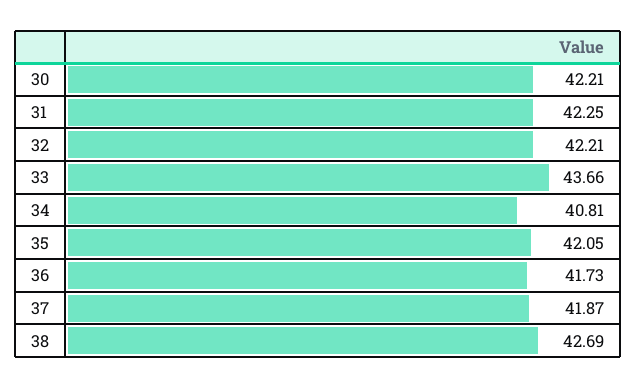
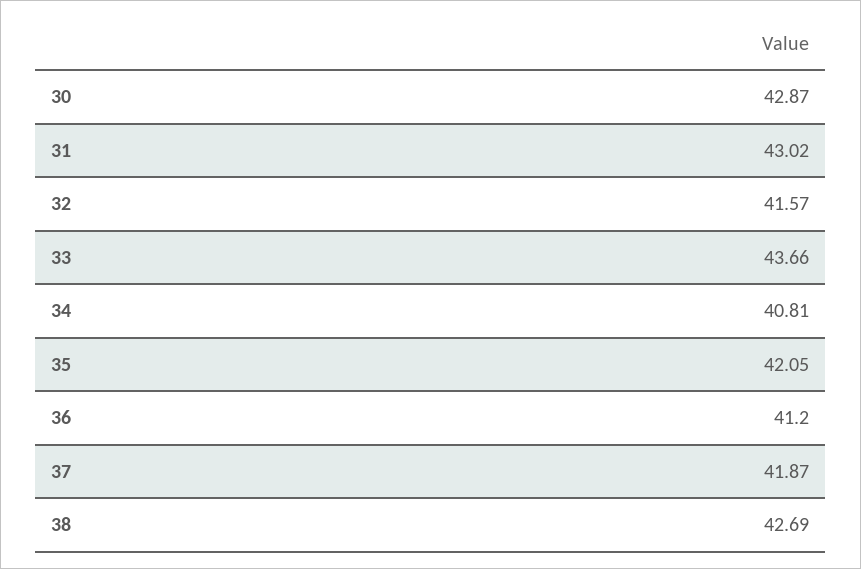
30: 42.21 -> 42.87
31: 42.25 -> 43.02
32: 42.21 -> 41.57
36: 41.73 -> 41.2

